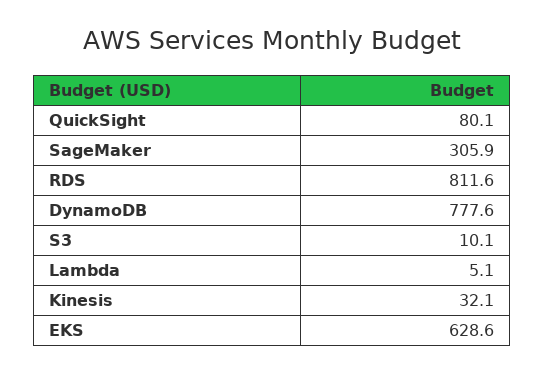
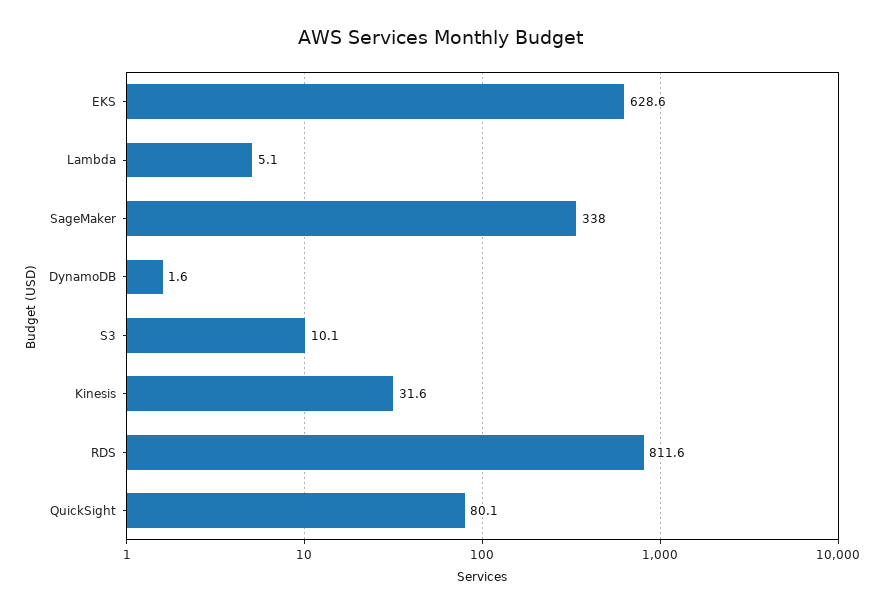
SageMaker: 305.9 -> 338
DynamoDB: 777.6 -> 1.6
Kinesis: 32.1 -> 31.6

